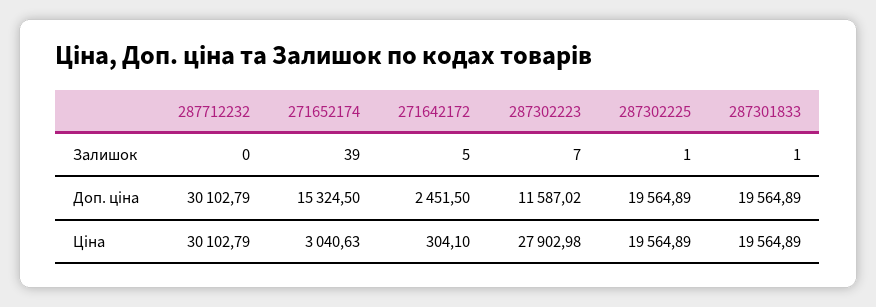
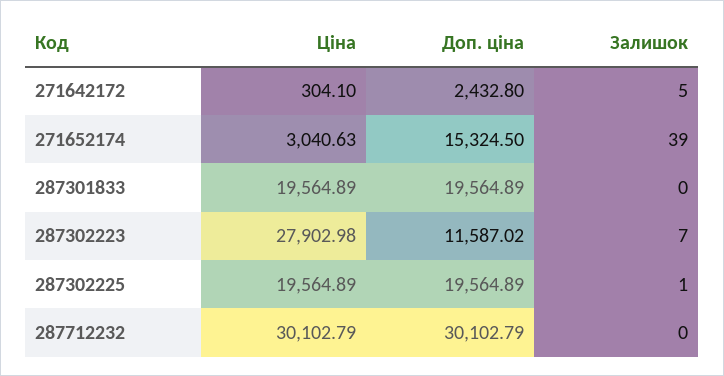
287301833, Залишок: 1 -> 0
271642172, Доп. ціна: 2451.5 -> 2432.8

